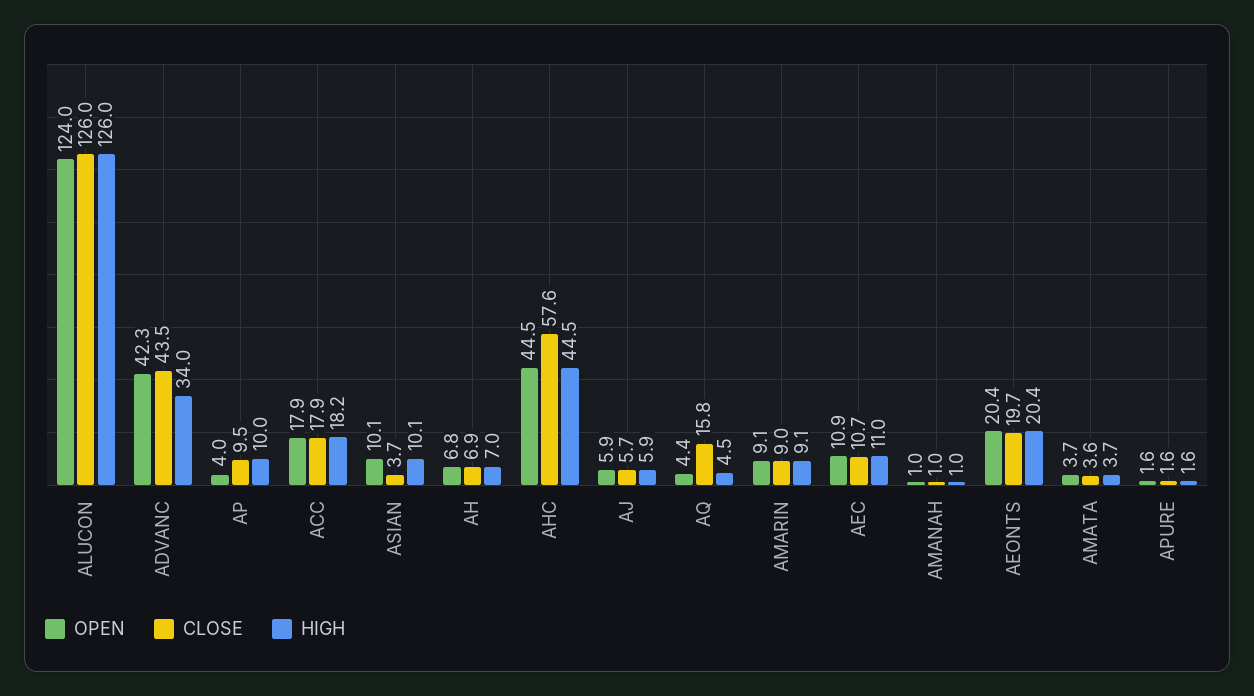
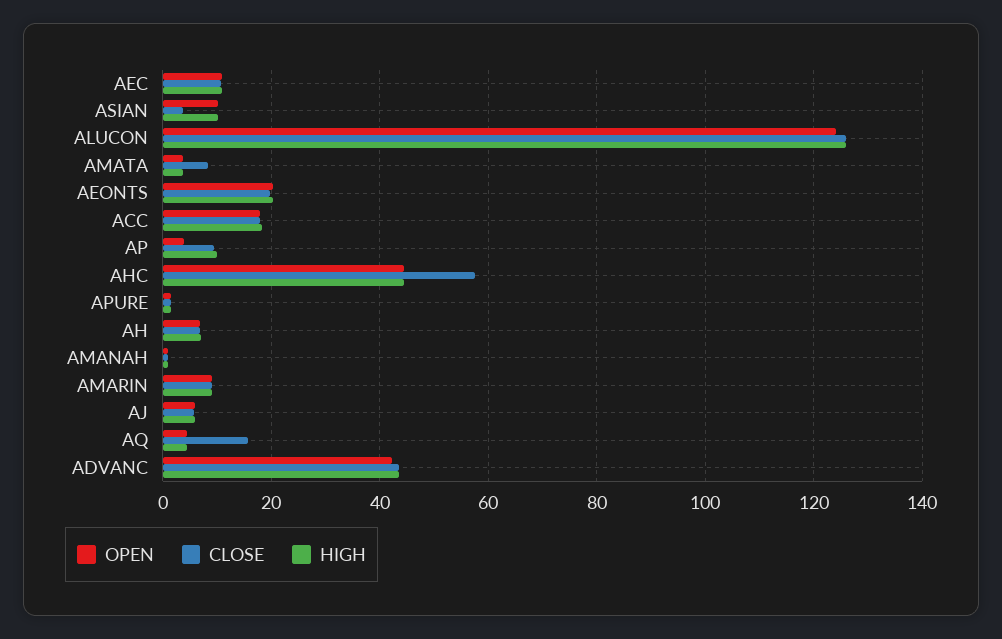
HIGH, ADVANC: 34 -> 44
CLOSE, AMATA: 3.6 -> 8

